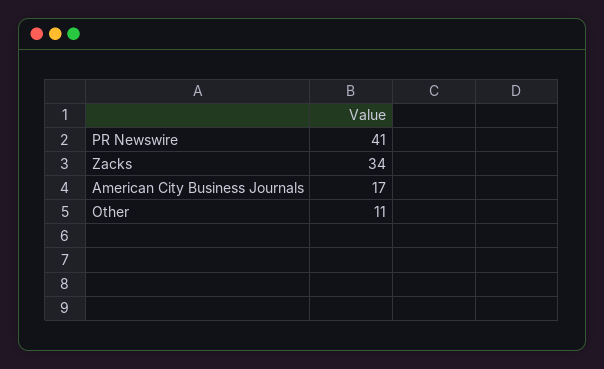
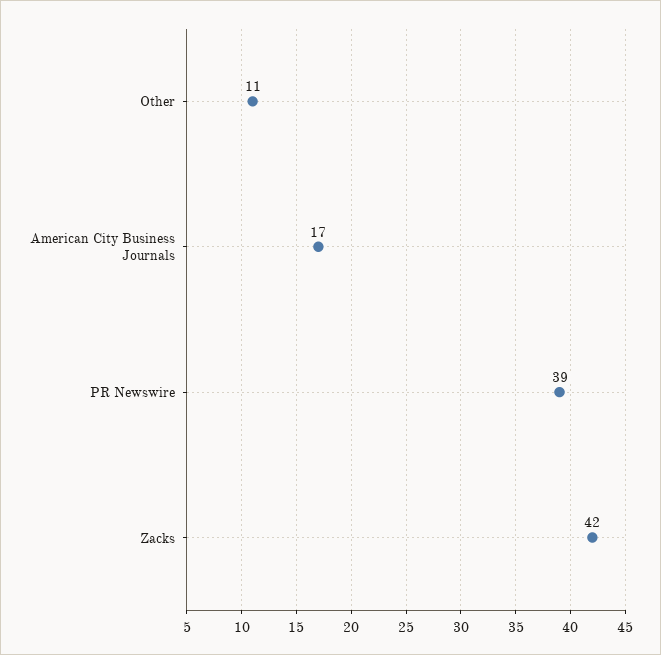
PR Newswire: 41 -> 39
Zacks: 34 -> 42

